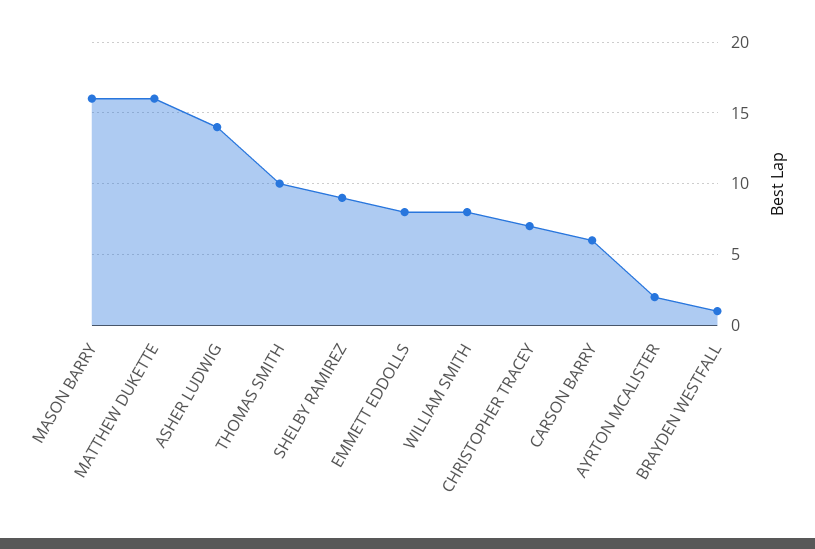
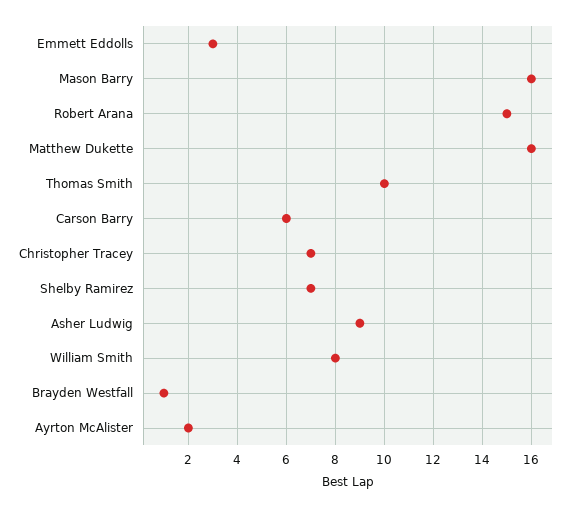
ASHER LUDWIG: 14 -> 9
SHELBY RAMIREZ: 9 -> 7
EMMETT EDDOLLS: 8 -> 3
Robert Arana: none -> 15

